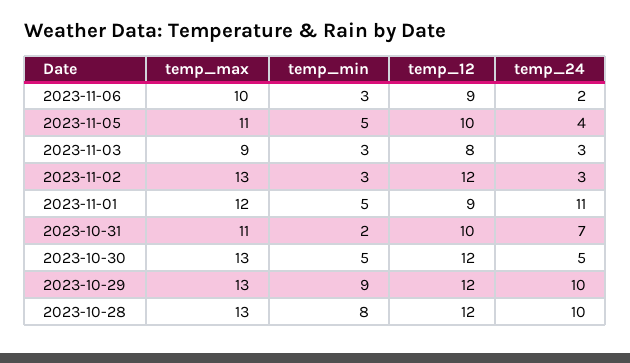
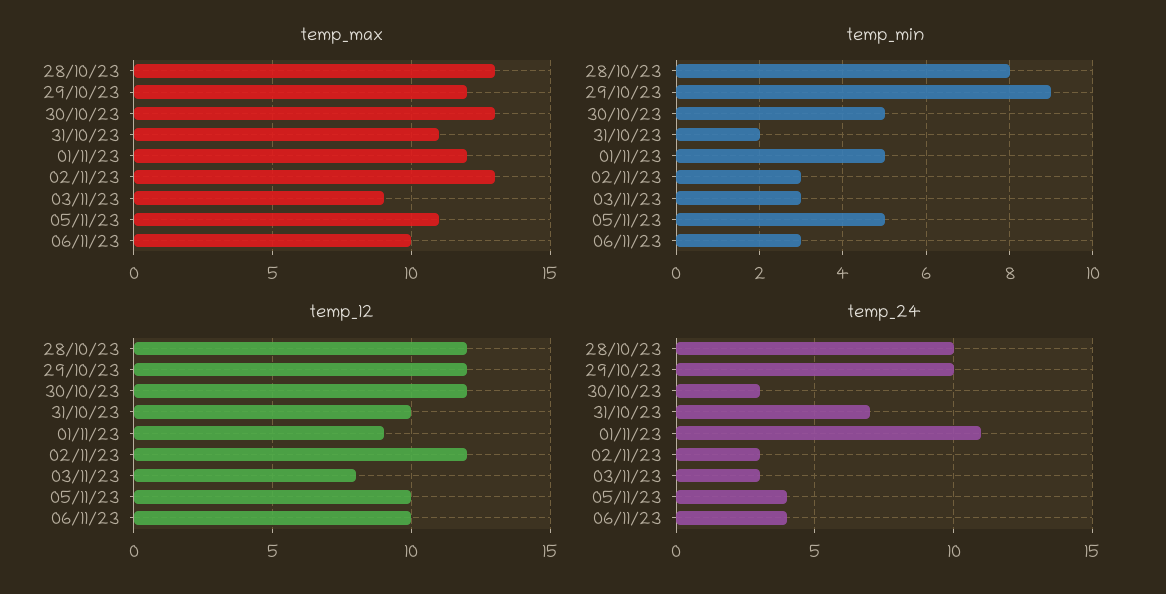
temp_12, 2023-11-06: 9 -> 10
temp_24, 2023-11-06: 2 -> 4
temp_24, 2023-10-30: 5 -> 3
temp_max, 2023-10-29: 13 -> 12

